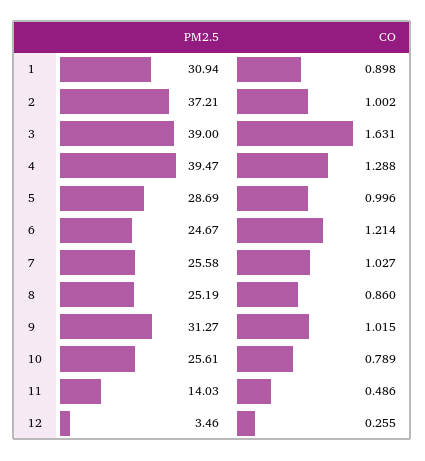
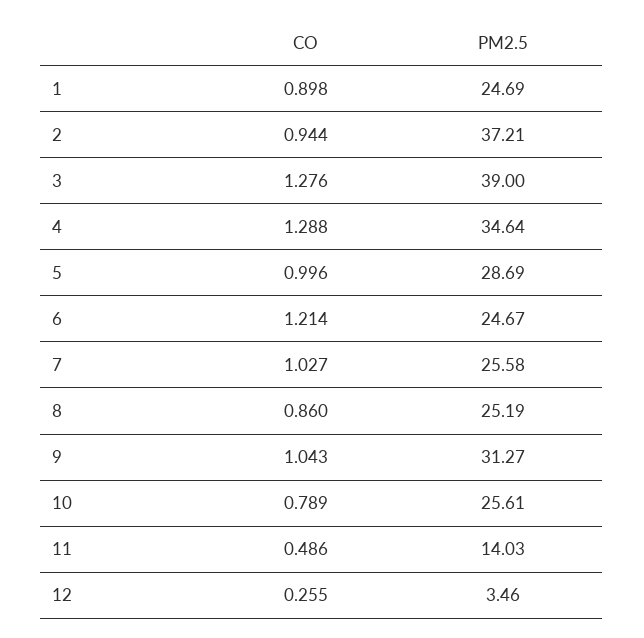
PM2.5, 1: 30.94 -> 24.69
CO, 2: 1.002 -> 0.944
CO, 3: 1.631 -> 1.276
PM2.5, 4: 39.47 -> 34.64
CO, 9: 1.015 -> 1.043

